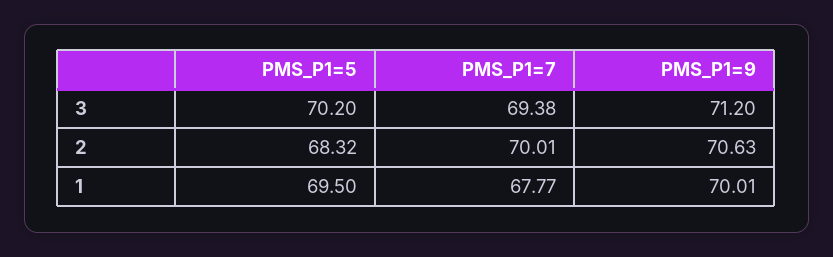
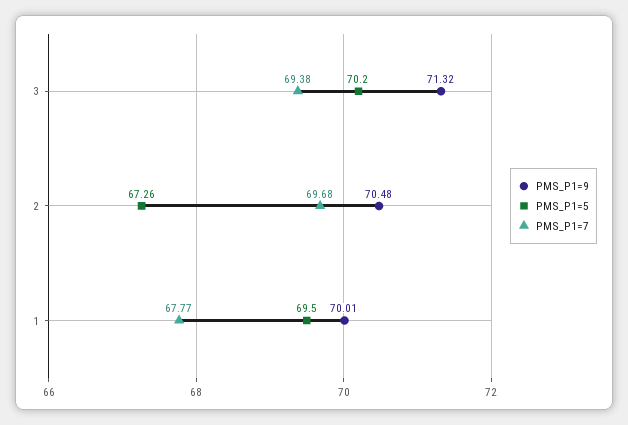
PMS_P1=9, 3: 71.2 -> 71.32
PMS_P1=5, 2: 68.32 -> 67.26
PMS_P1=7, 2: 70.01 -> 69.68
PMS_P1=9, 2: 70.63 -> 70.48

